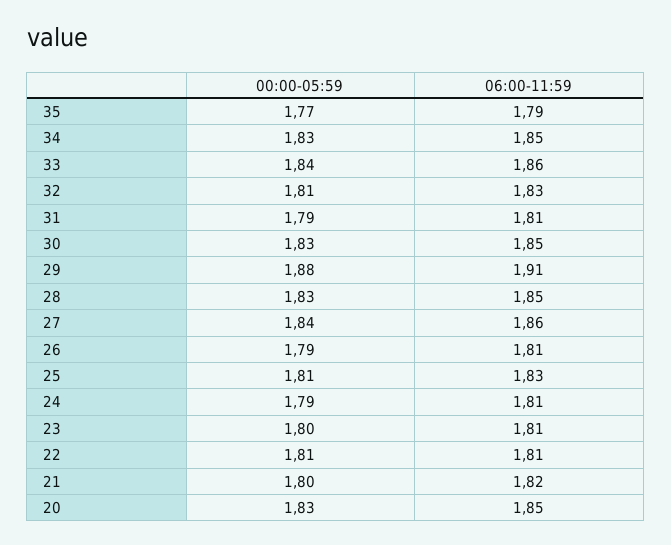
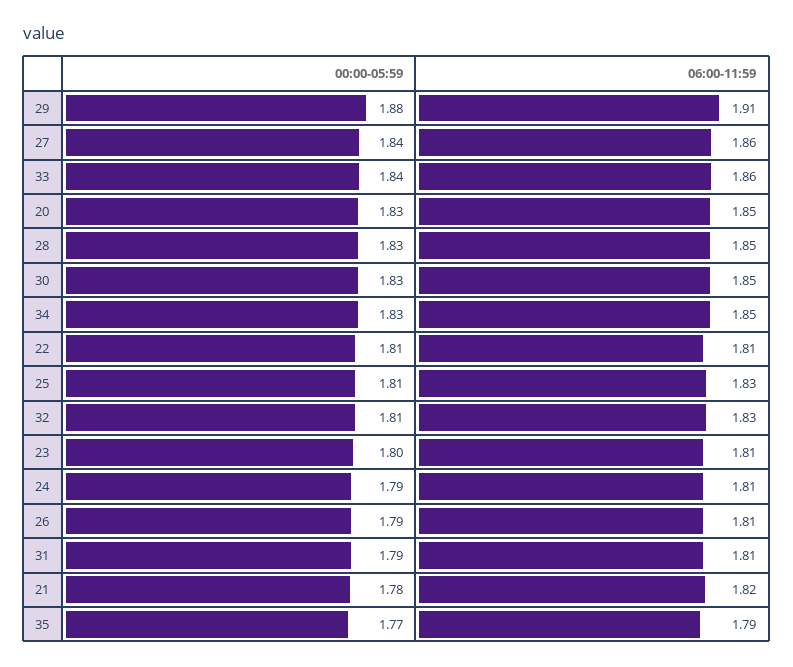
00:00-05:59, 21: 1.8 -> 1.78

